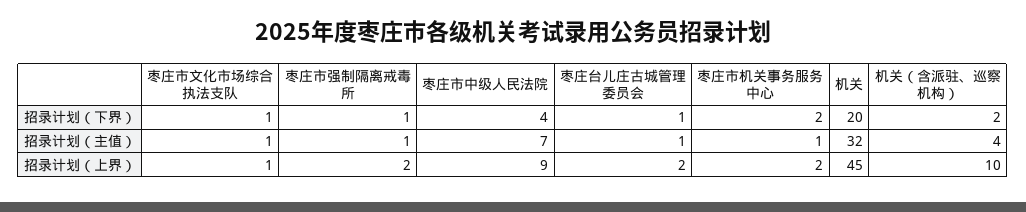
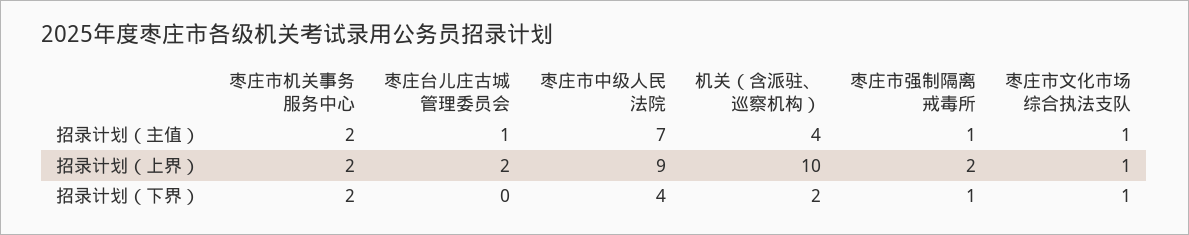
枣庄台儿庄古城管理委员会, 招录计划（下界）: 1 -> 0
机关, 招录计划（下界）: 20 -> none
枣庄市机关事务服务中心, 招录计划（主值）: 1 -> 2
机关, 招录计划（主值）: 32 -> none
机关, 招录计划（上界）: 45 -> none

